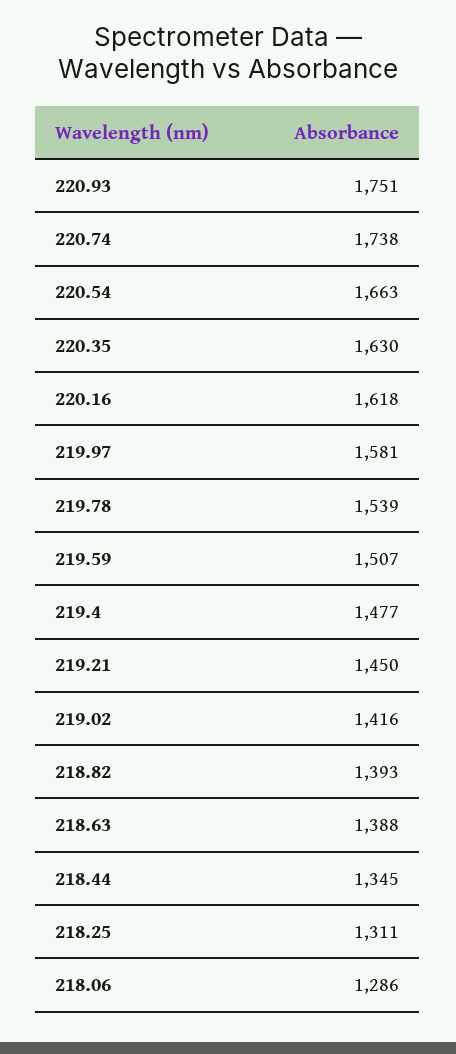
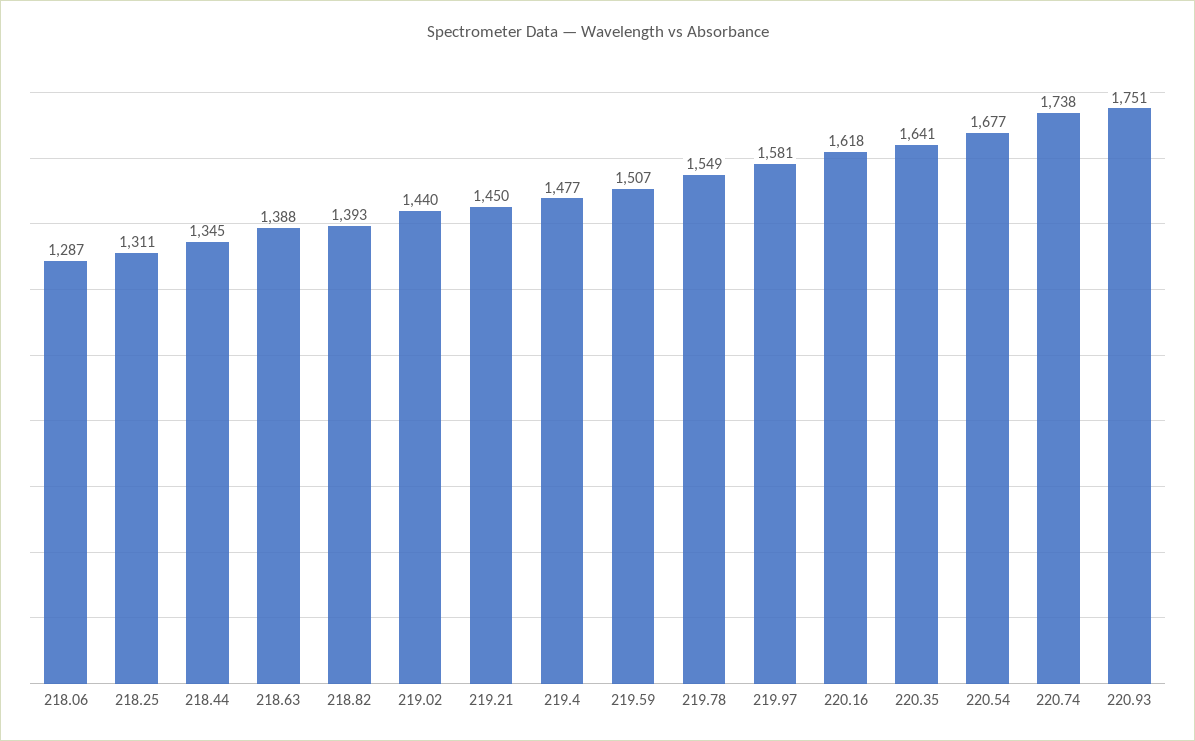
220.54: 1663 -> 1677
220.35: 1630 -> 1641
219.78: 1539 -> 1549
219.02: 1416 -> 1440
218.06: 1286 -> 1287

